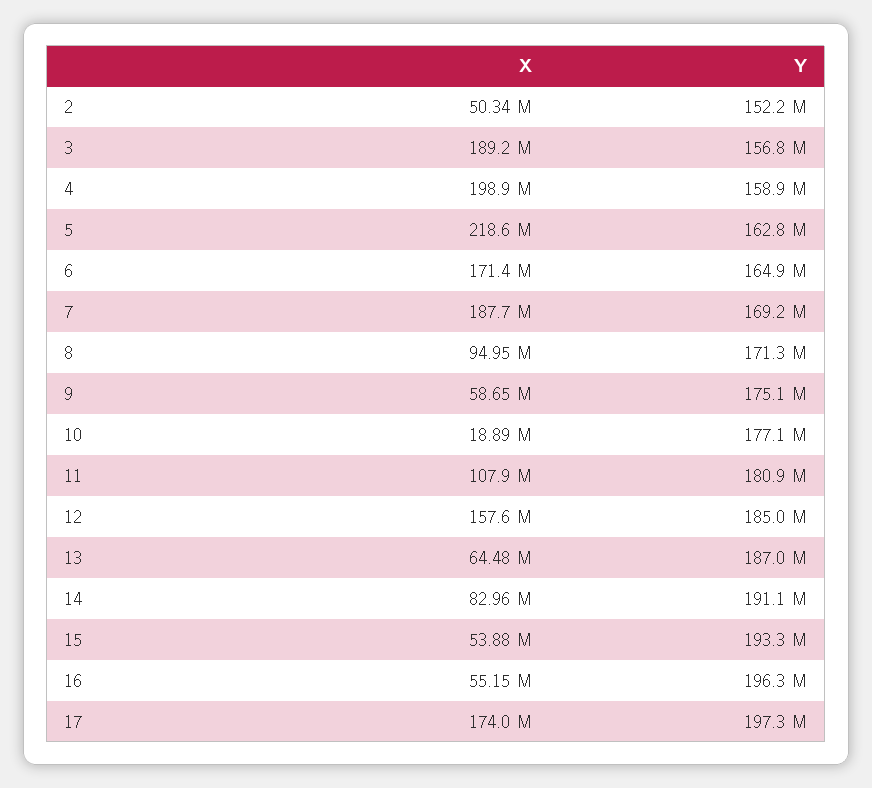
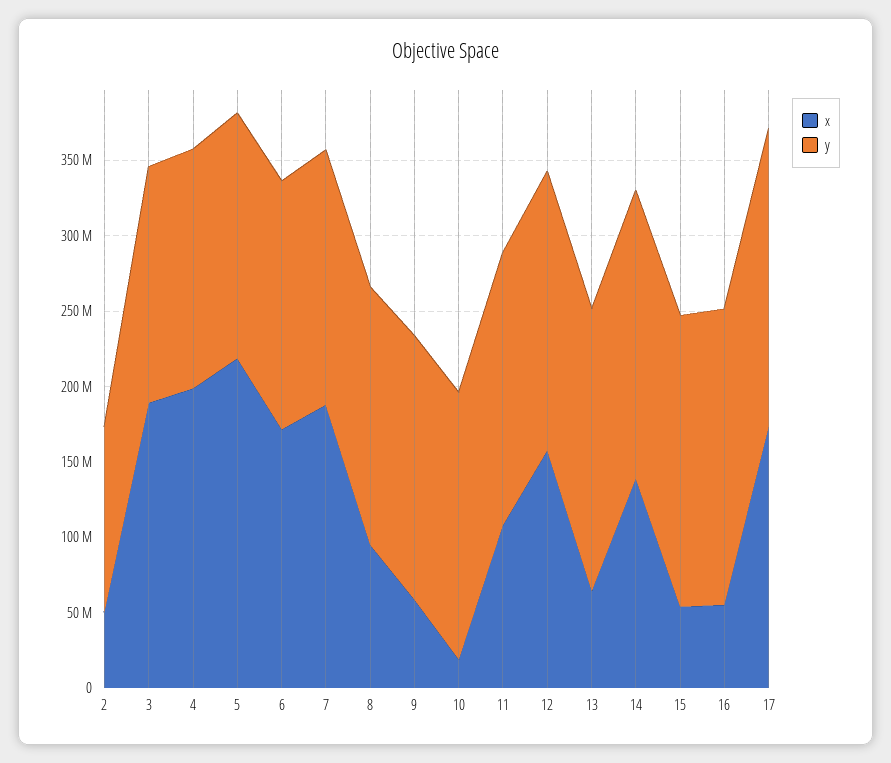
Y, 2: 152200000 -> 120000000
X, 14: 82960000 -> 140000000

